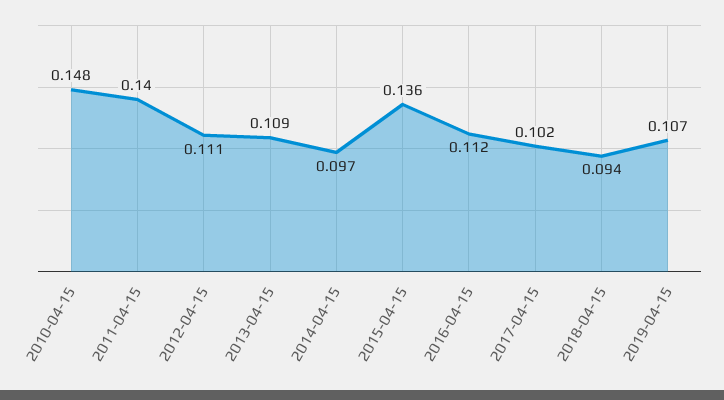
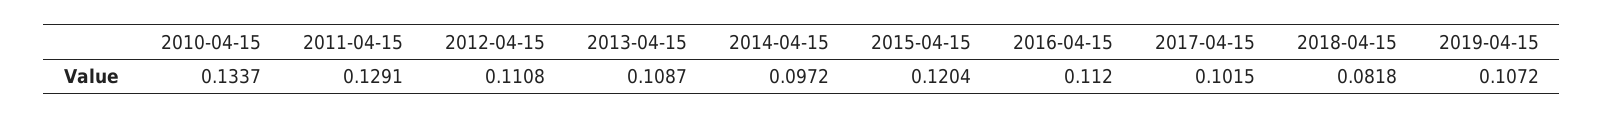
2010-04-15: 0.148 -> 0.1337
2011-04-15: 0.14 -> 0.1291
2015-04-15: 0.136 -> 0.1204
2018-04-15: 0.094 -> 0.0818

